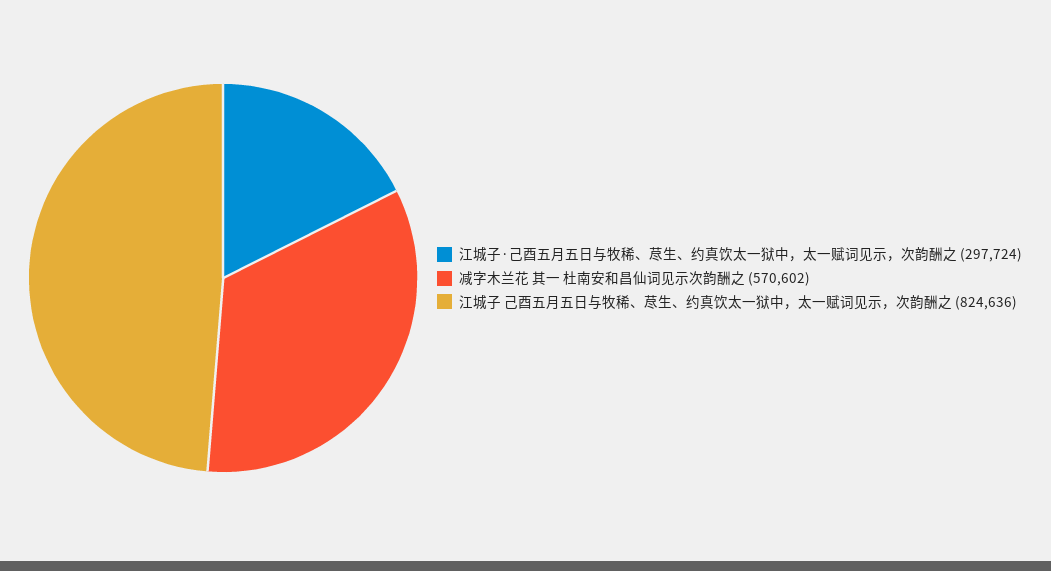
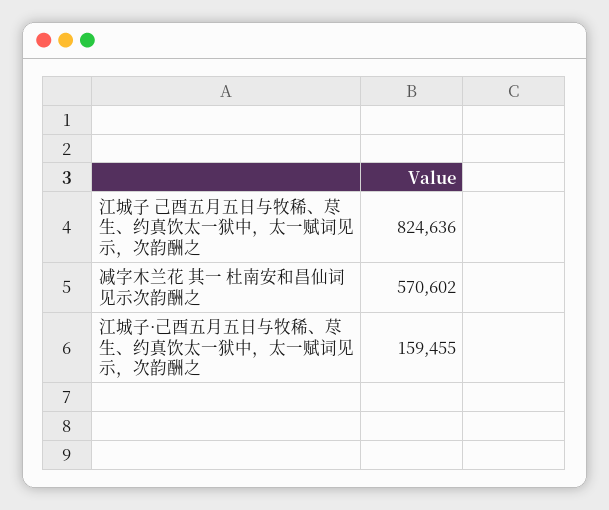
江城子·己酉五月五日与牧稀、荩生、约真饮太一狱中，太一赋词见示，次韵酬之: 297724 -> 159455

